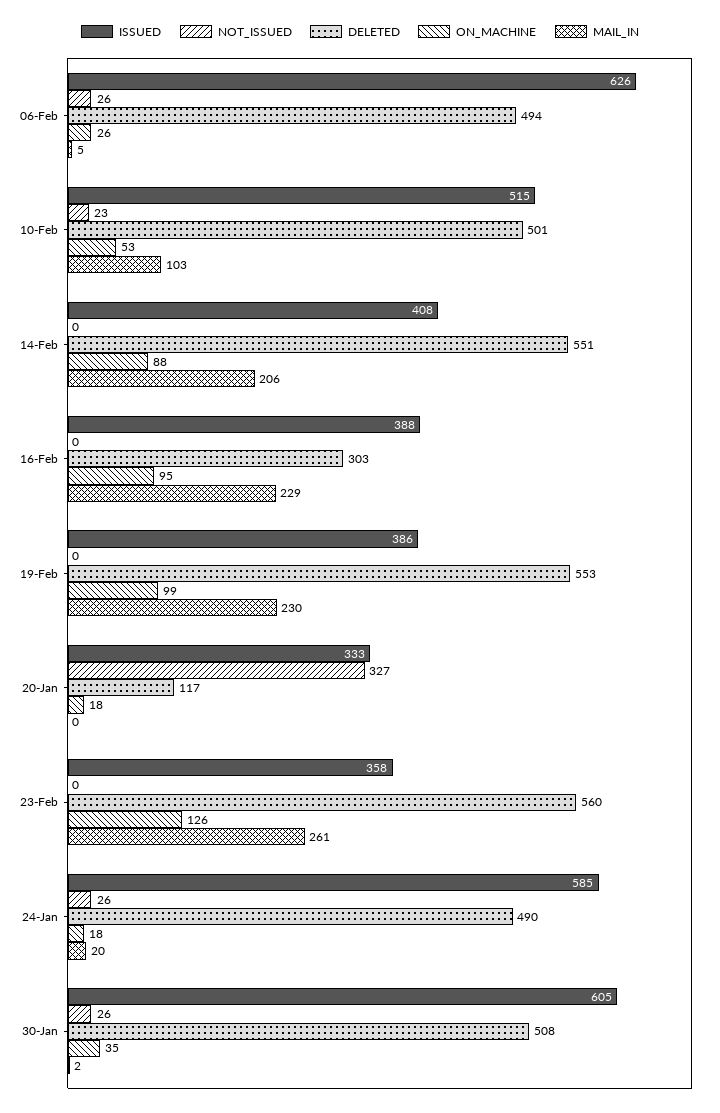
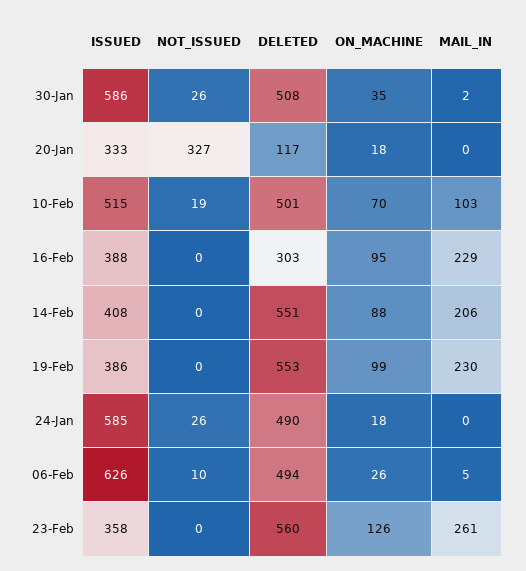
NOT_ISSUED, 06-Feb: 26 -> 10
NOT_ISSUED, 10-Feb: 23 -> 19
ON_MACHINE, 10-Feb: 53 -> 70
MAIL_IN, 24-Jan: 20 -> 0
ISSUED, 30-Jan: 605 -> 586

